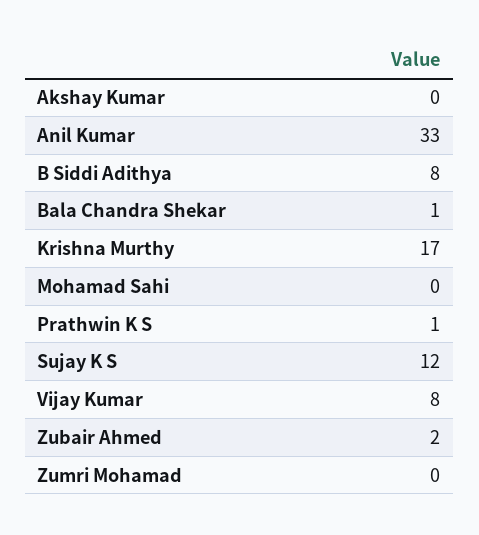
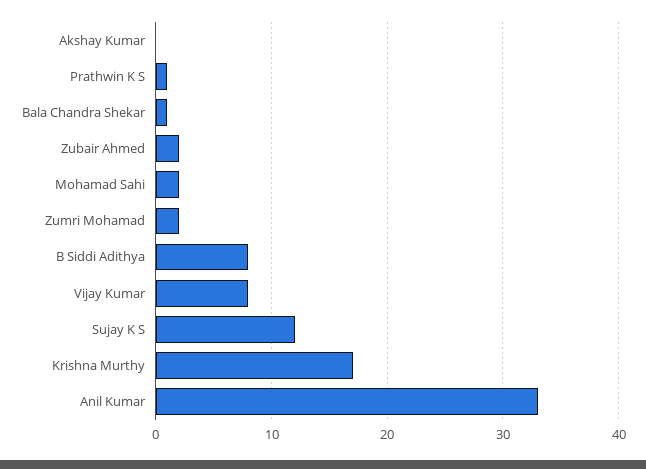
Mohamad Sahi: 0 -> 2
Zumri Mohamad: 0 -> 2

